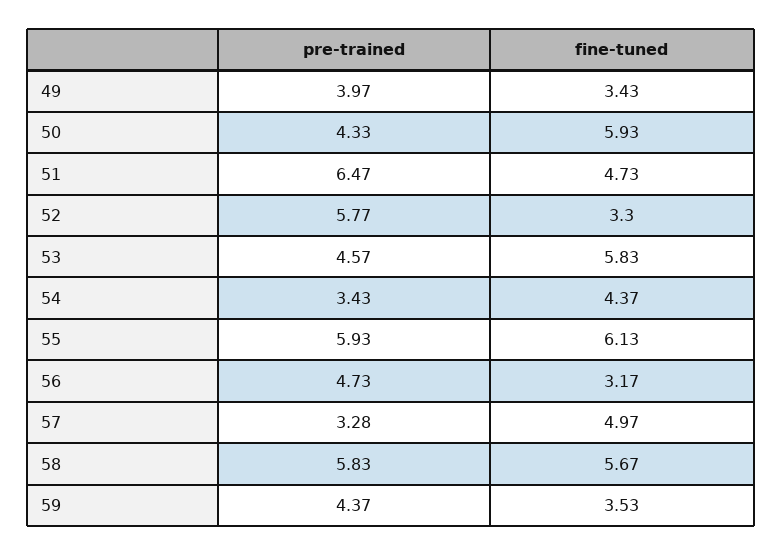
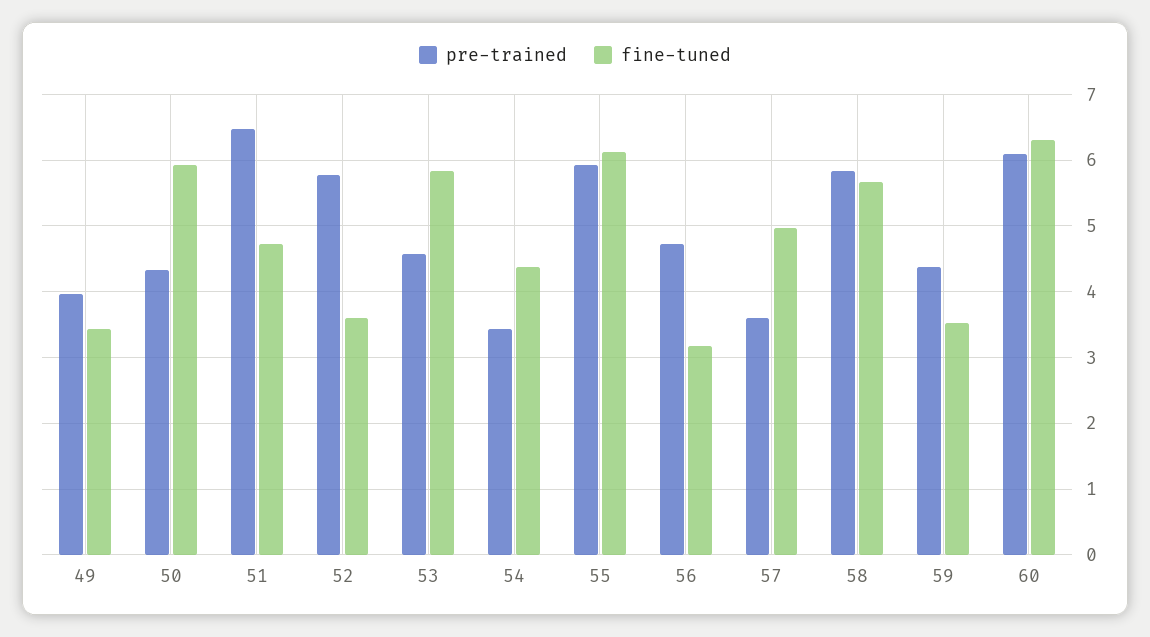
fine-tuned, 52: 3.3 -> 3.6
pre-trained, 57: 3.28 -> 3.6
pre-trained, 60: none -> 6.1
fine-tuned, 60: none -> 6.3

